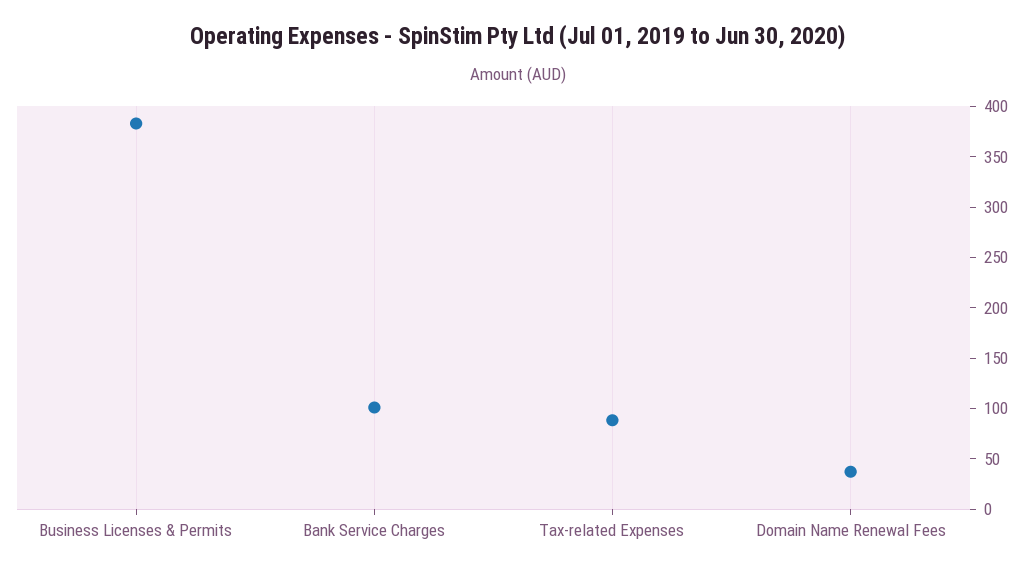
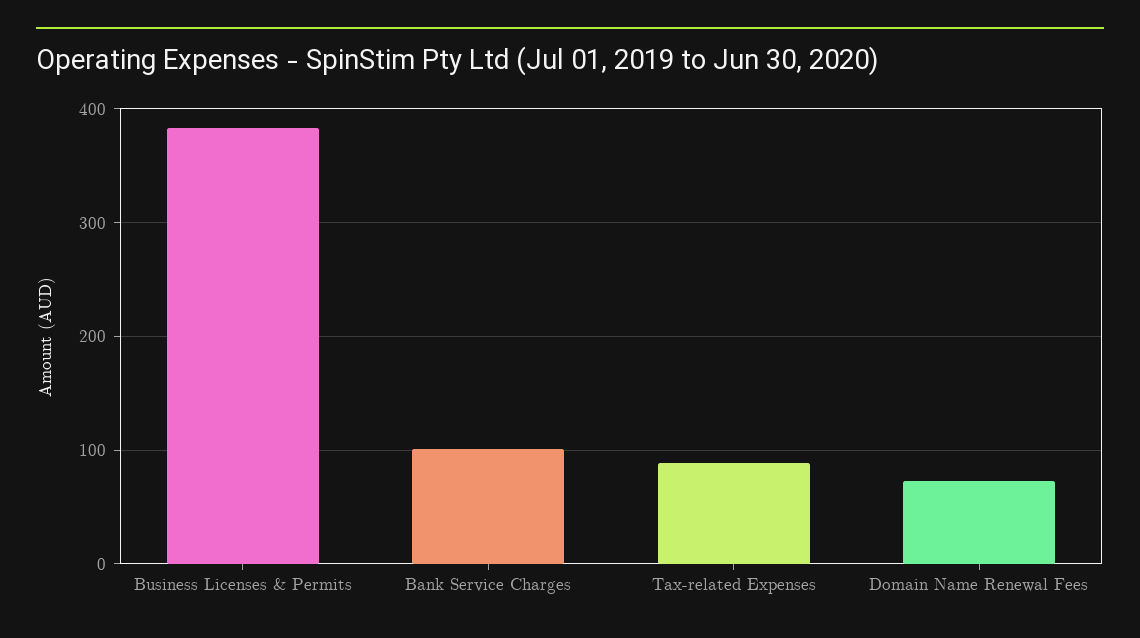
Domain Name Renewal Fees: 40 -> 70

